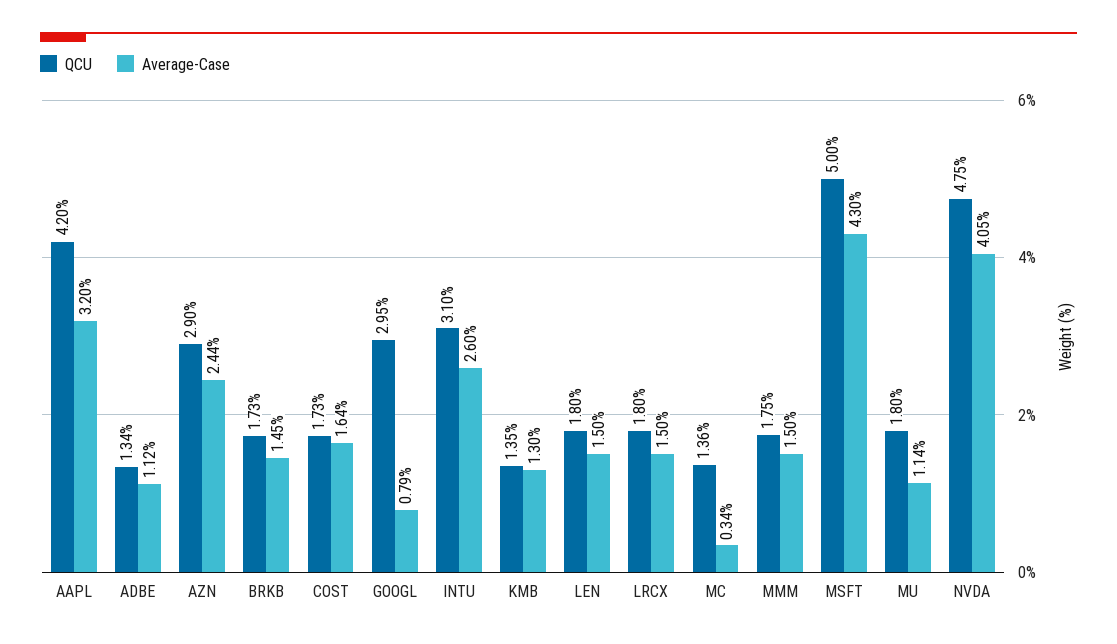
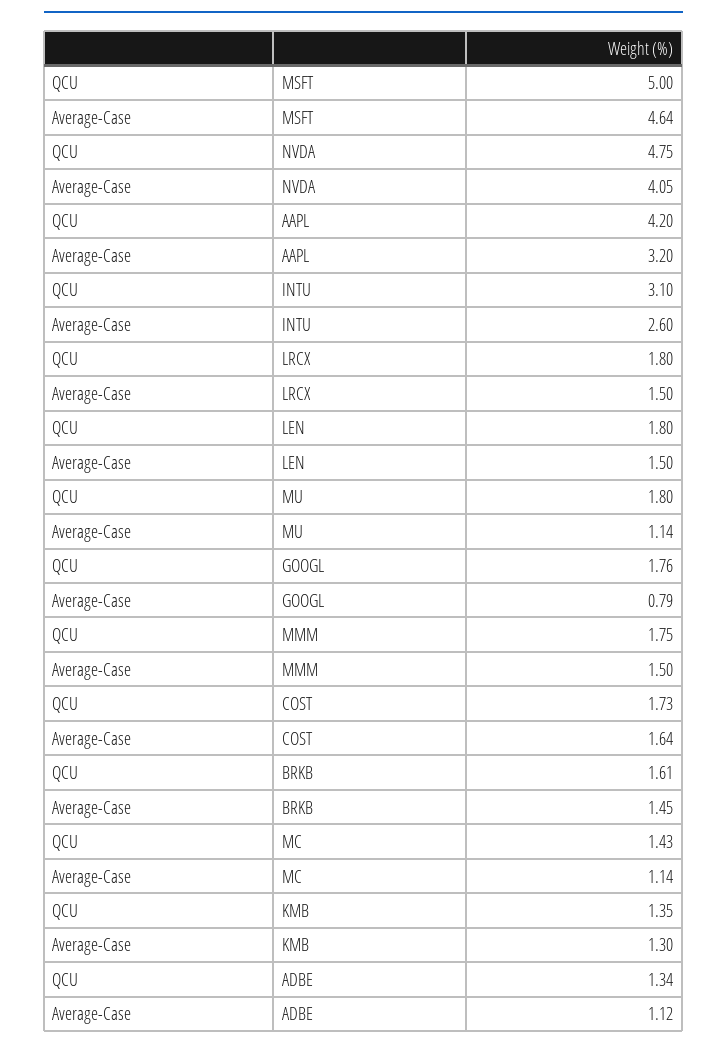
QCU, AZN: 2.9 -> none
Average-Case, AZN: 2.44 -> none
QCU, BRKB: 1.73 -> 1.61
QCU, GOOGL: 2.95 -> 1.76
QCU, MC: 1.36 -> 1.43
Average-Case, MC: 0.34 -> 1.14
Average-Case, MSFT: 4.3 -> 4.64

